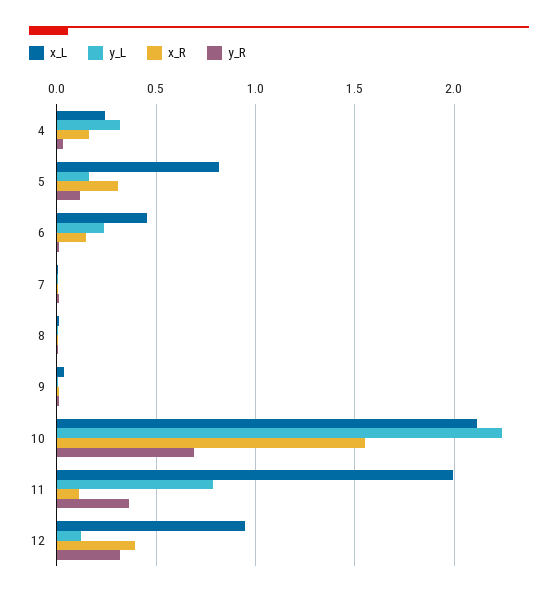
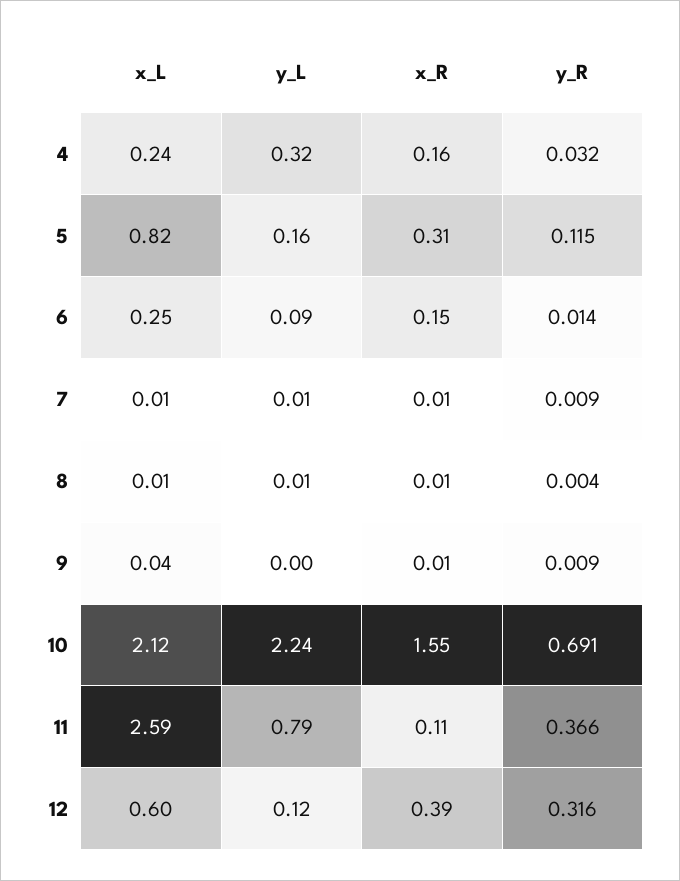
x_L, 6: 0.45 -> 0.25
y_L, 6: 0.25 -> 0.09
x_L, 11: 2 -> 2.59
x_L, 12: 0.95 -> 0.6

